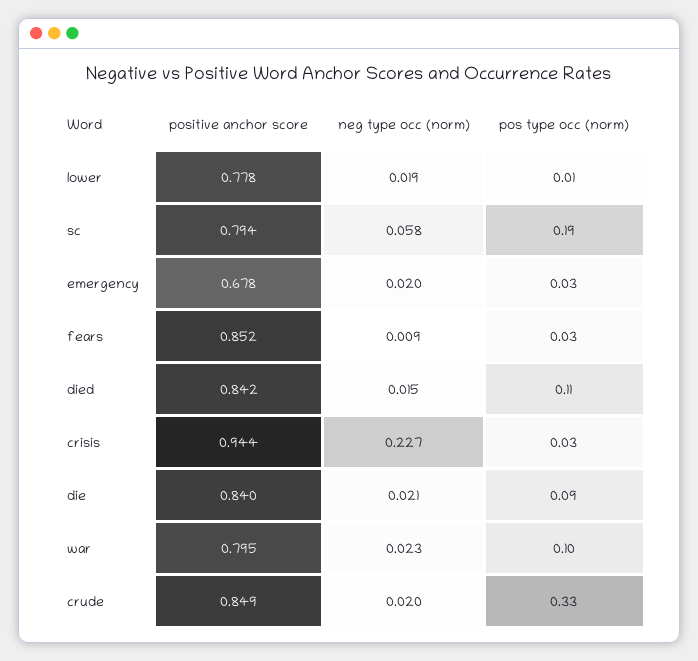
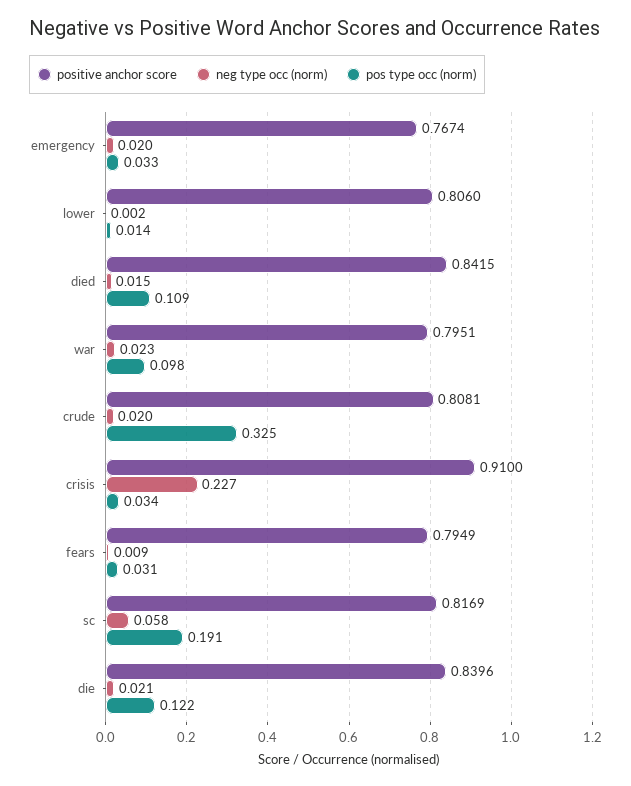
positive anchor score, lower: 0.778 -> 0.806
neg type occ (norm), lower: 0.019 -> 0.002
positive anchor score, sc: 0.794 -> 0.8169
positive anchor score, emergency: 0.678 -> 0.7674
positive anchor score, fears: 0.852 -> 0.7949
positive anchor score, crisis: 0.944 -> 0.91
pos type occ (norm), die: 0.09 -> 0.122
positive anchor score, crude: 0.849 -> 0.8081

